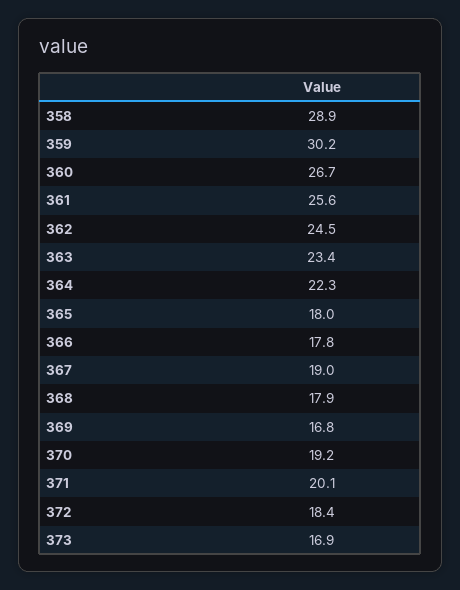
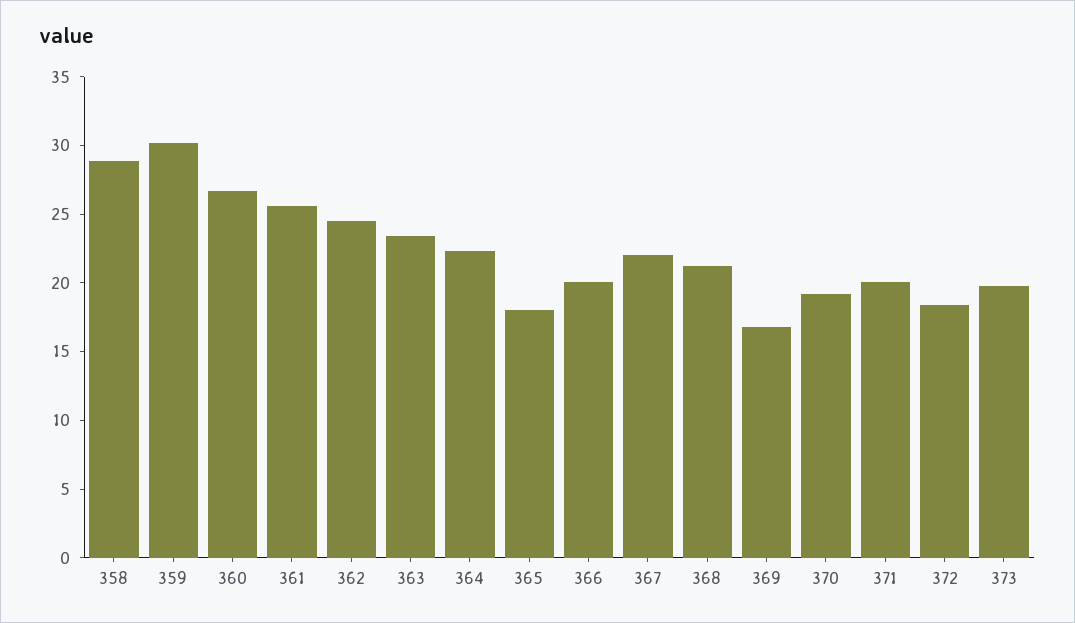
366: 17.8 -> 20
367: 19 -> 22
368: 17.9 -> 21
373: 16.9 -> 20

